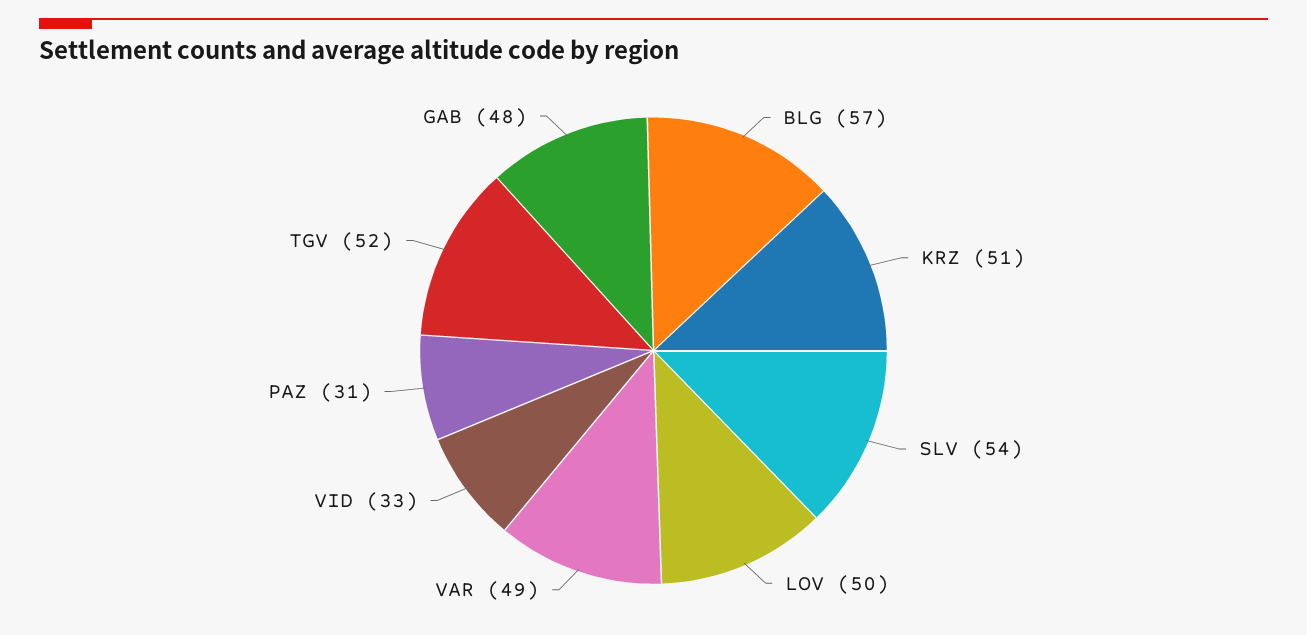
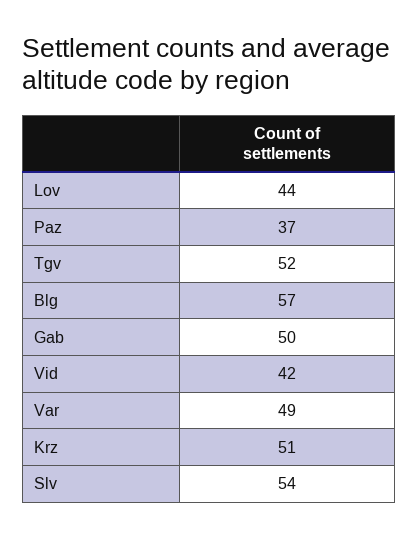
LOV: 50 -> 44
VID: 33 -> 42
PAZ: 31 -> 37
GAB: 48 -> 50

